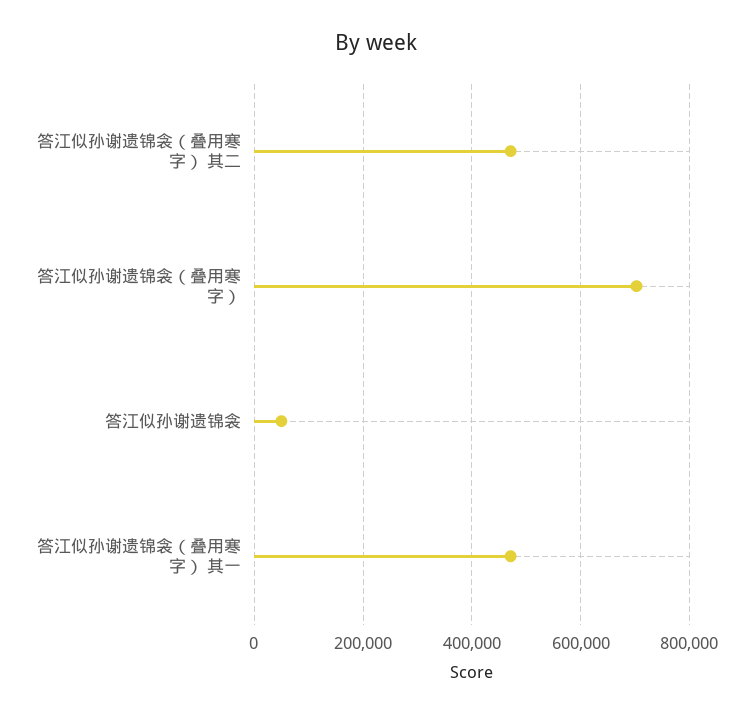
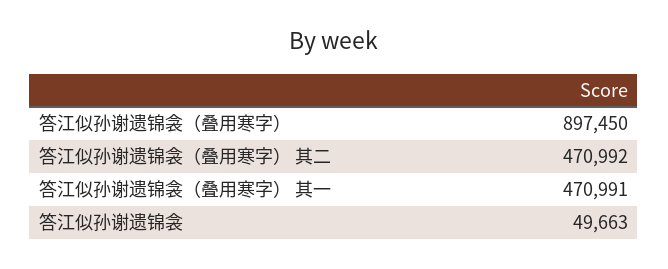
答江似孙谢遗锦衾（叠用寒字）: 700000 -> 897450

